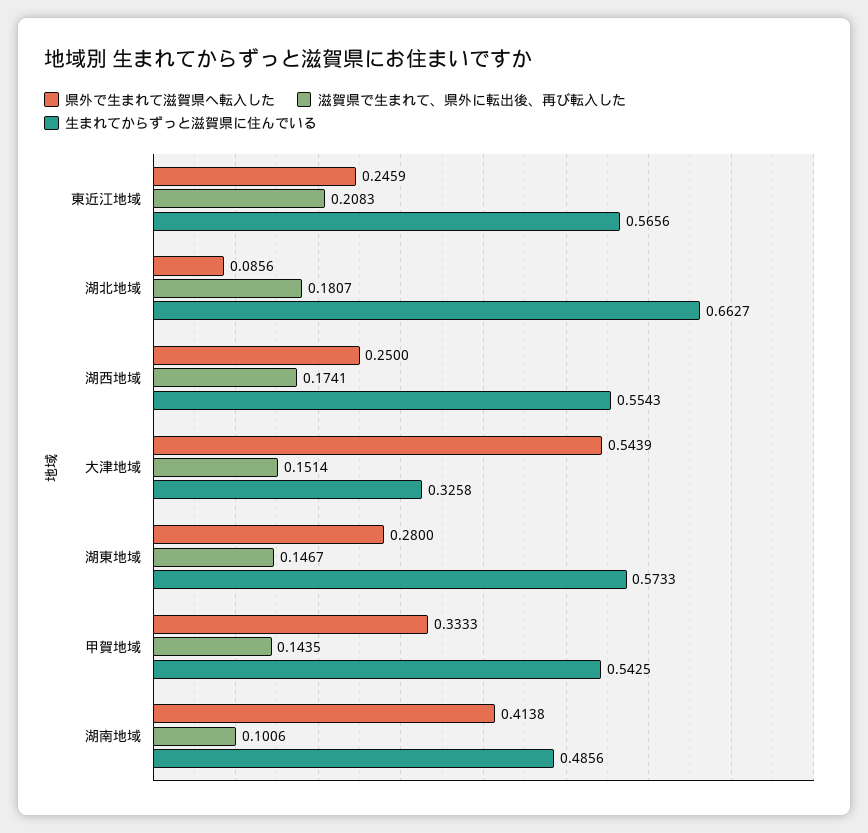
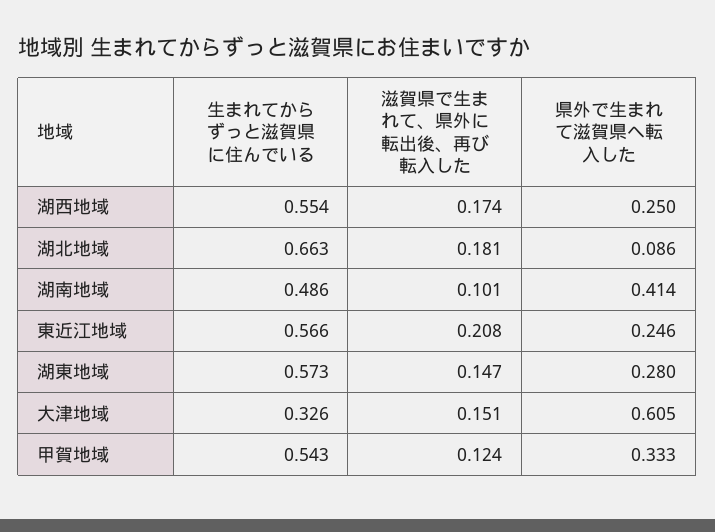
県外で生まれて滋賀県へ転入した, 大津地域: 0.5439 -> 0.605
滋賀県で生まれて、県外に転出後、再び転入した, 甲賀地域: 0.1435 -> 0.124

